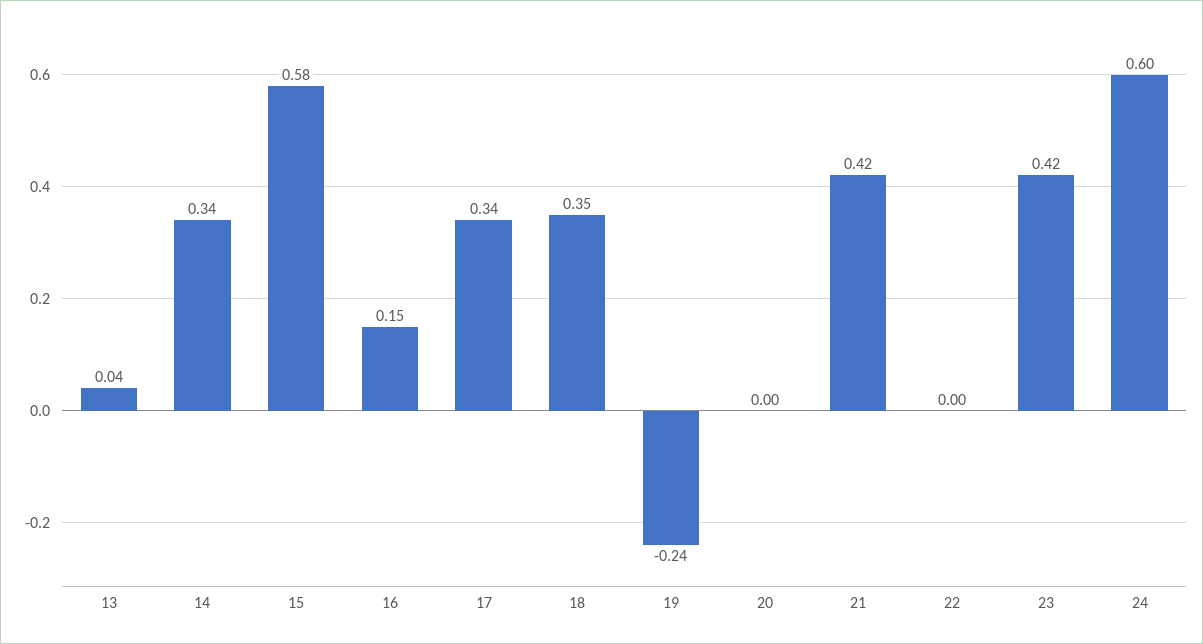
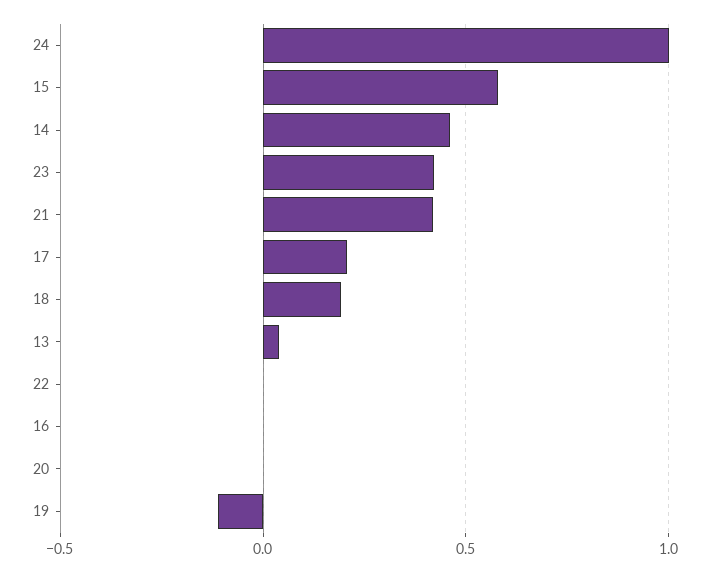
14: 0.34 -> 0.45
16: 0.15 -> 0
17: 0.34 -> 0.2
18: 0.35 -> 0.2
19: -0.24 -> -0.1
24: 0.6 -> 1

